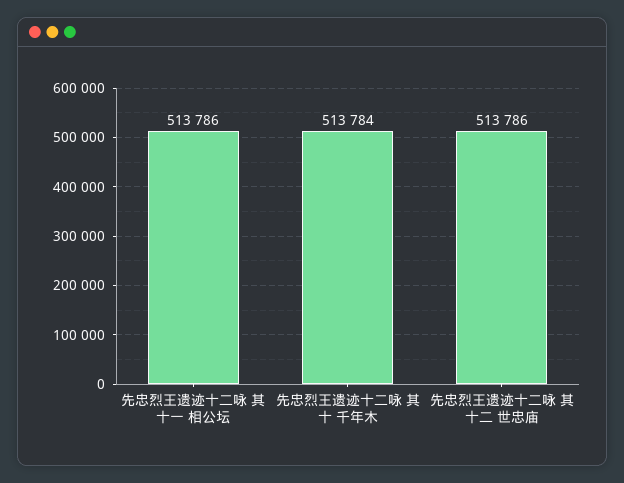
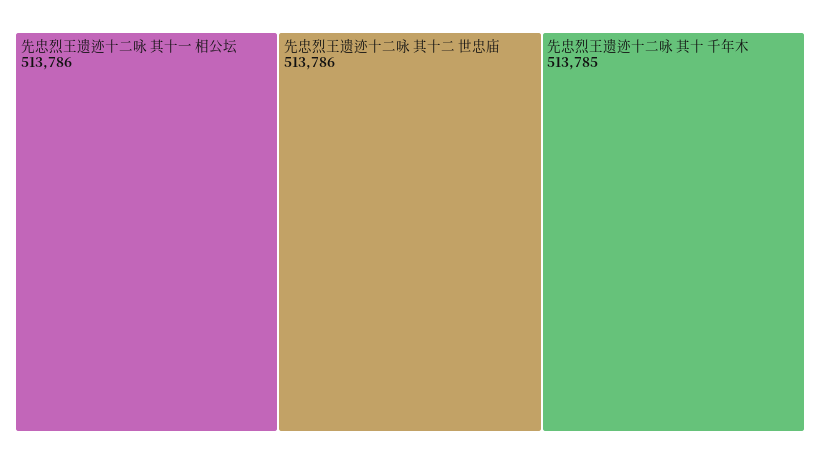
先忠烈王遗迹十二咏 其十 千年木: 513784 -> 513785

